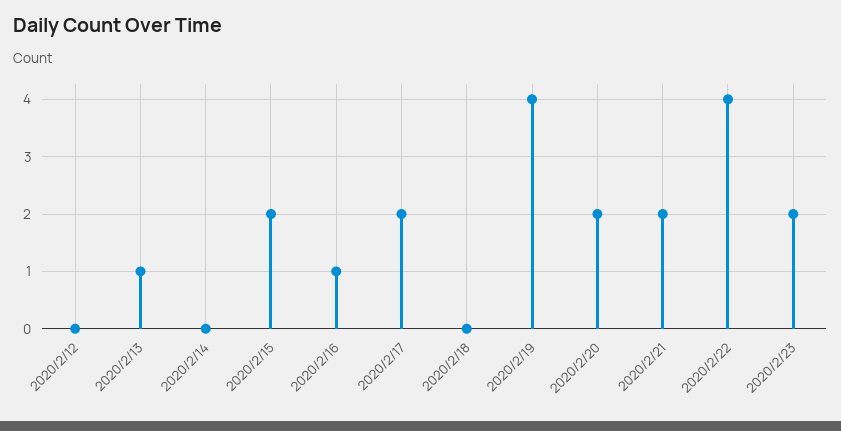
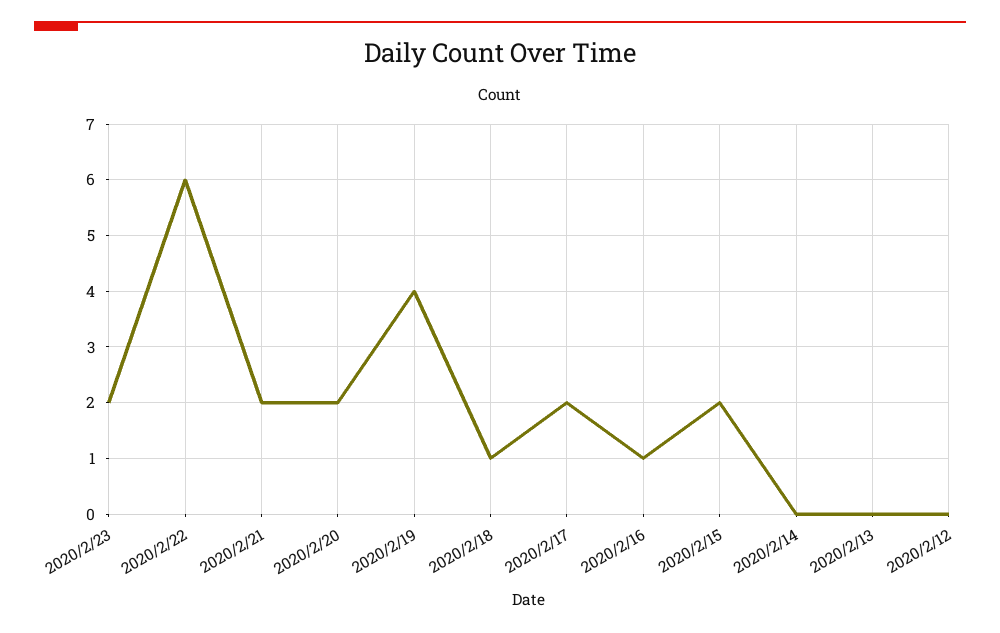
2020/2/13: 1 -> 0
2020/2/18: 0 -> 1
2020/2/22: 4 -> 6

